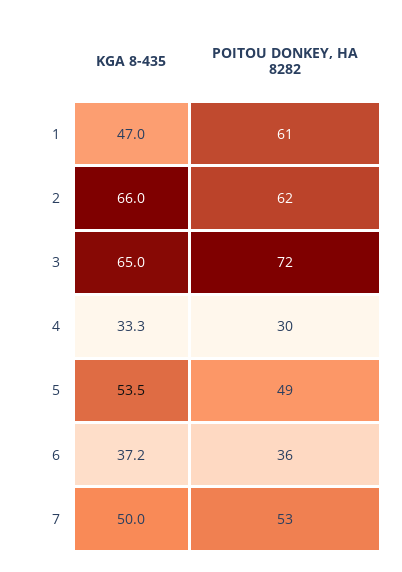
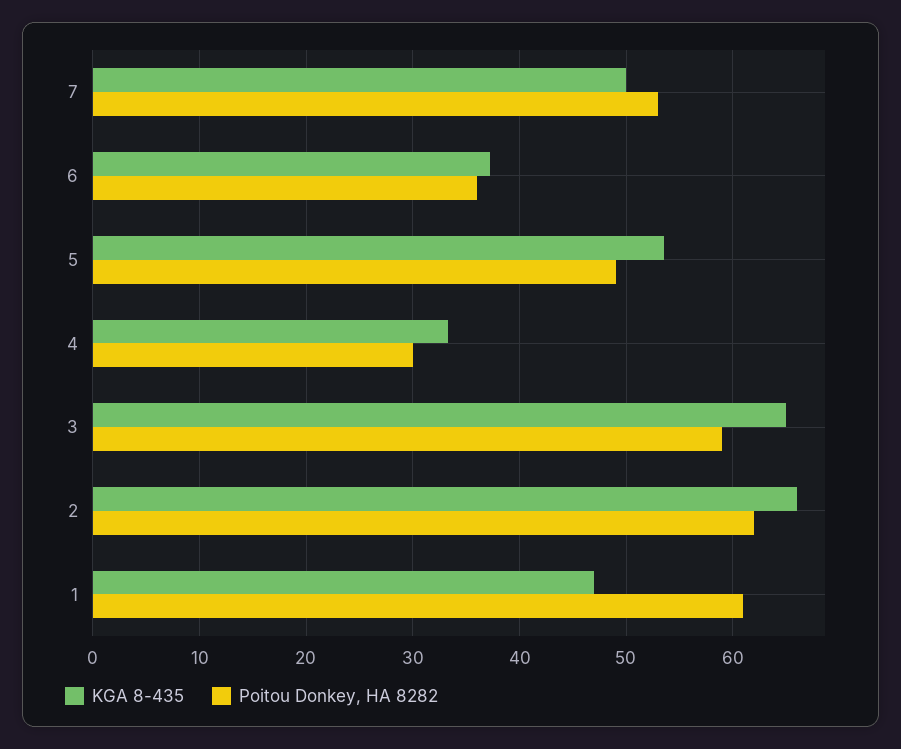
POITOU DONKEY, HA 8282, 3: 72 -> 59

